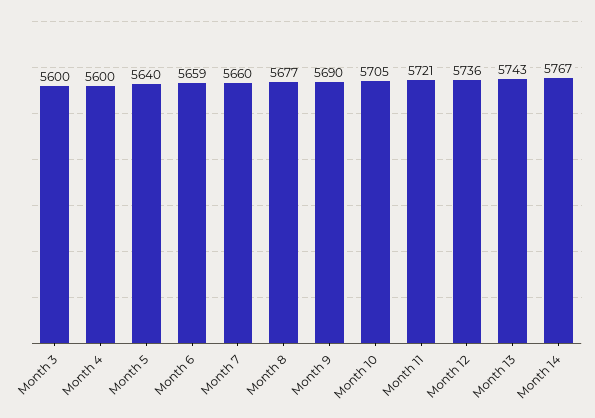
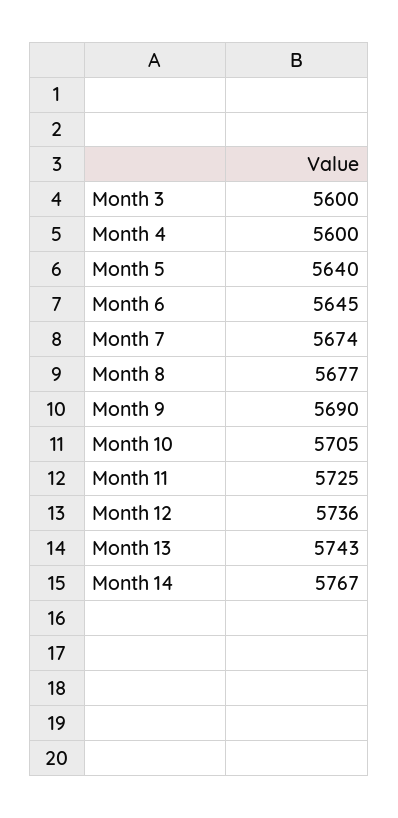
Month 6: 5659 -> 5645
Month 7: 5660 -> 5674
Month 11: 5721 -> 5725

